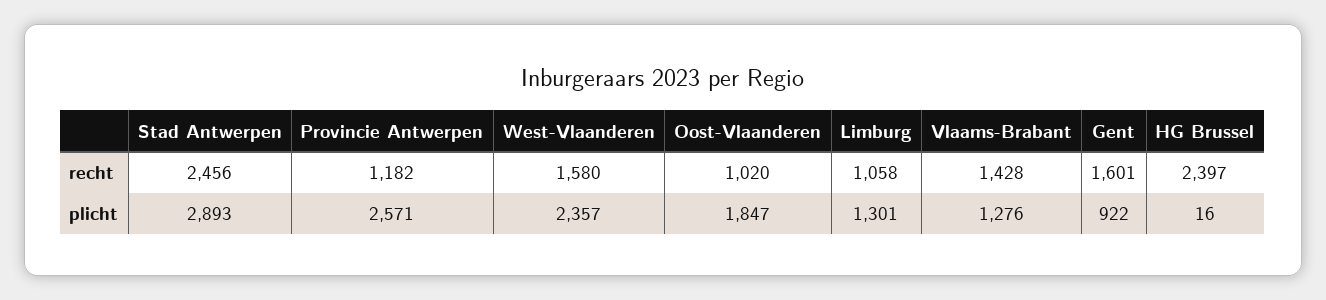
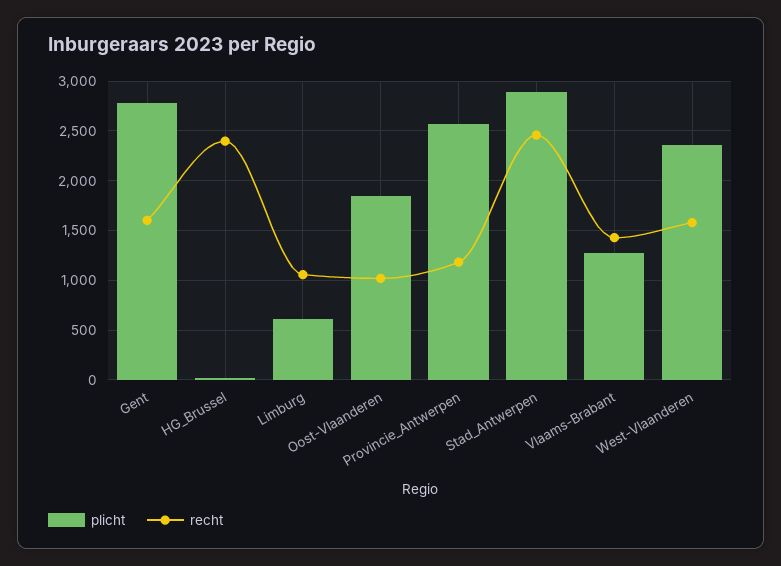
plicht, Limburg: 1301 -> 600
plicht, Gent: 922 -> 2800

